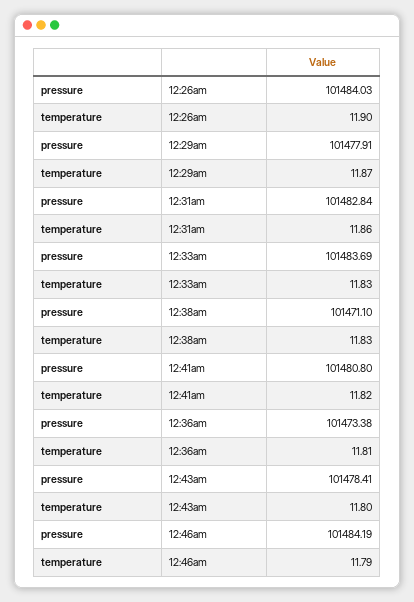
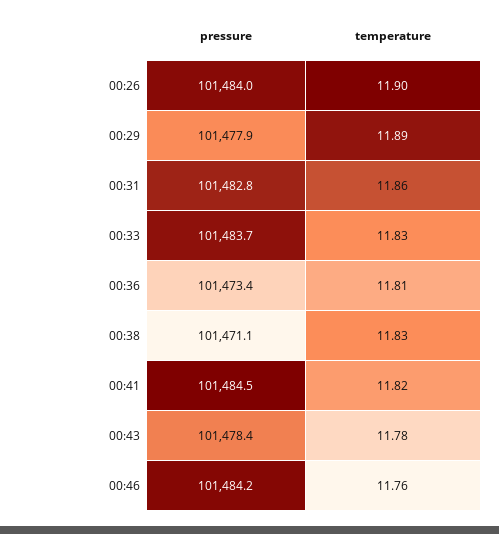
temperature, 12:29am: 11.87 -> 11.89
pressure, 12:41am: 101480.8 -> 101484.5
temperature, 12:43am: 11.8 -> 11.78
temperature, 12:46am: 11.79 -> 11.76

